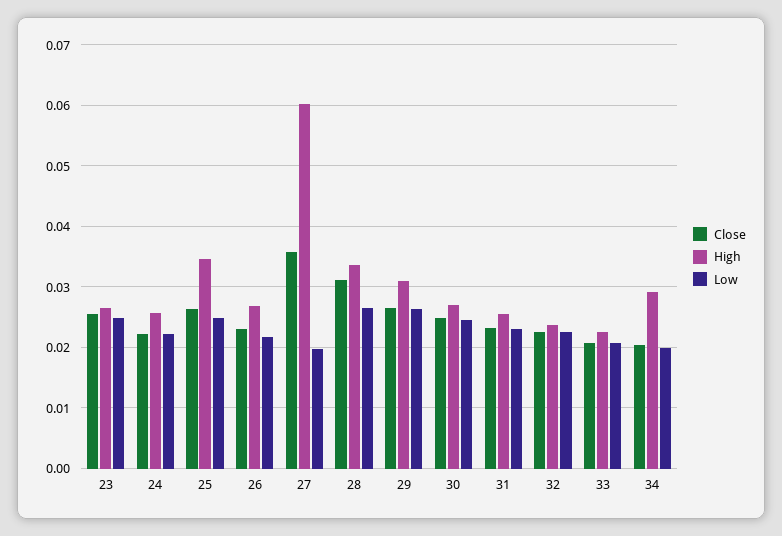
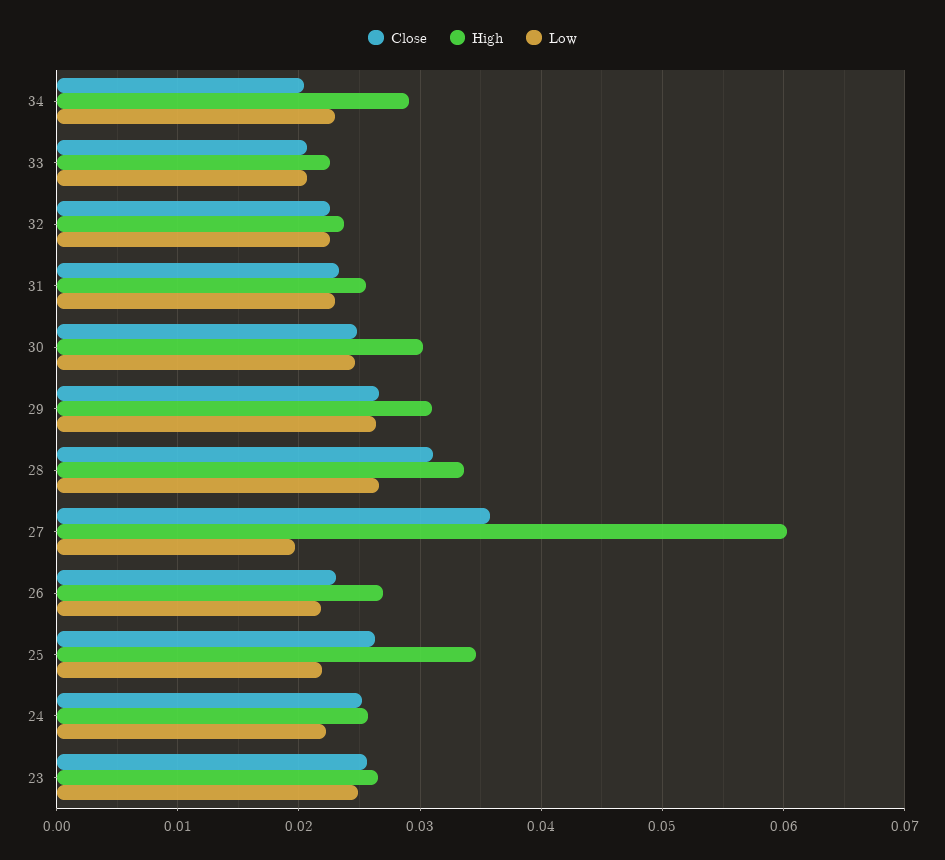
Close, 24: 0.022 -> 0.025
Low, 25: 0.025 -> 0.022
High, 30: 0.027 -> 0.03
Low, 34: 0.02 -> 0.023

